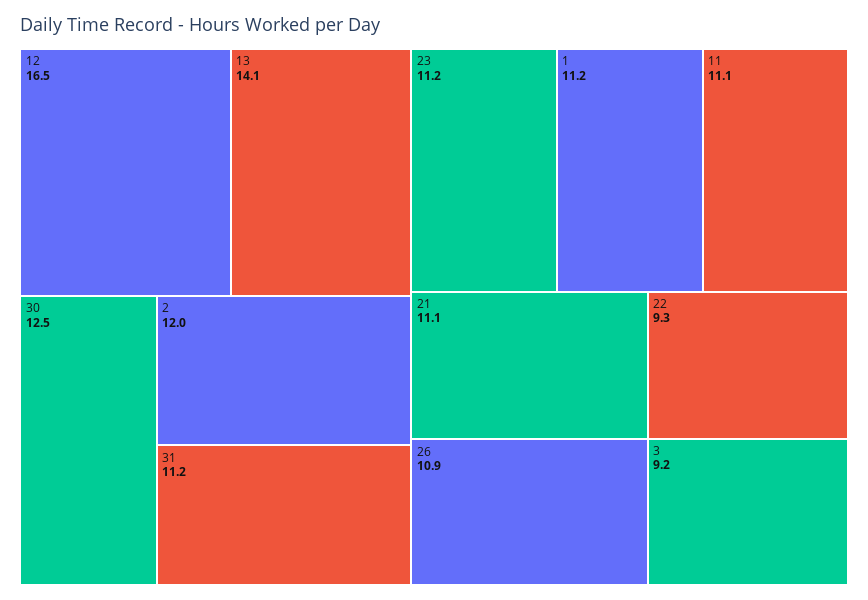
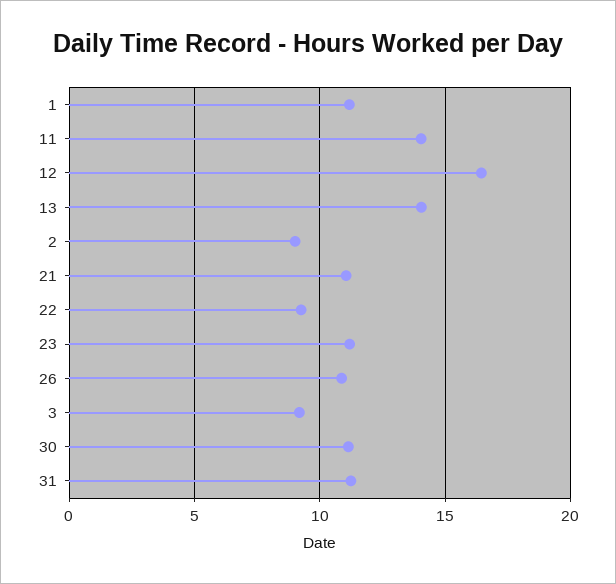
30: 12.5 -> 11
2: 12 -> 9
11: 11.1 -> 14

